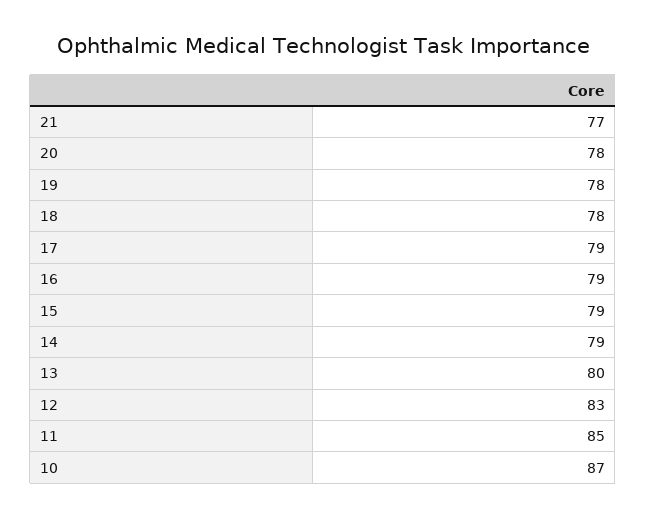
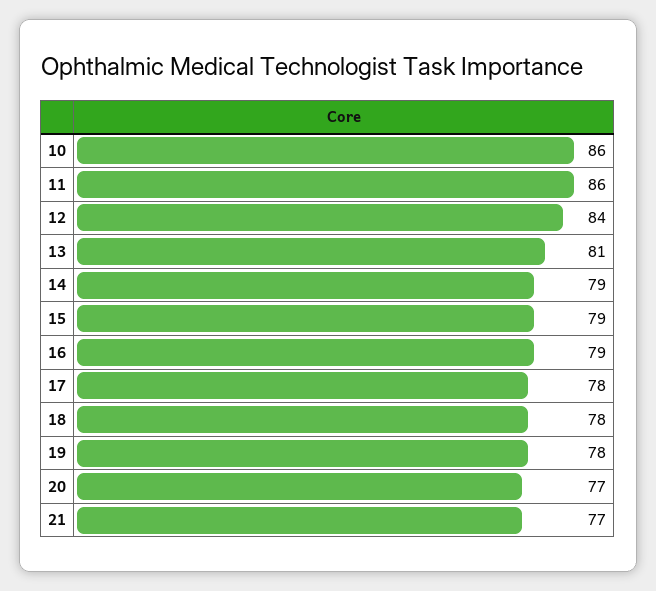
20: 78 -> 77
17: 79 -> 78
13: 80 -> 81
12: 83 -> 84
11: 85 -> 86
10: 87 -> 86

